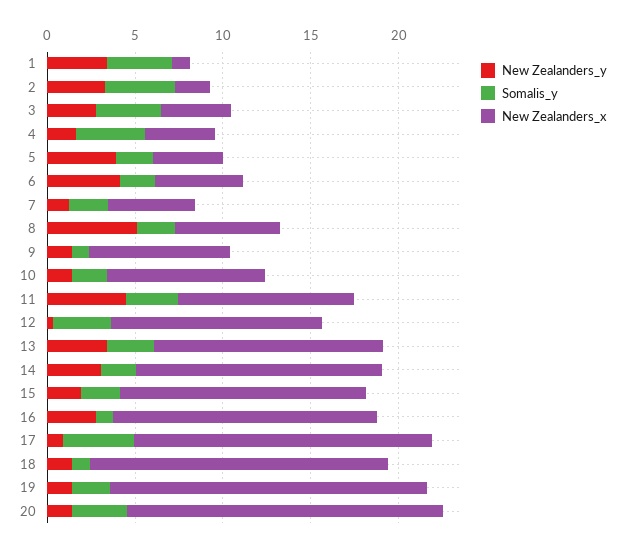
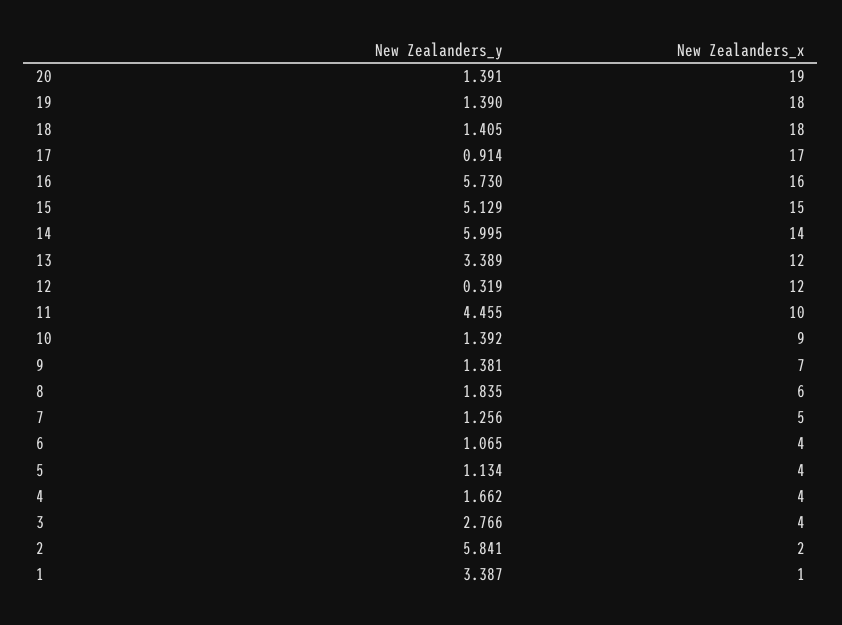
Somalis_y, 1: 4 -> none
New Zealanders_y, 2: 3 -> 5.841
Somalis_y, 2: 4 -> none
Somalis_y, 3: 4 -> none
Somalis_y, 4: 4 -> none
New Zealanders_y, 5: 4 -> 1.134
Somalis_y, 5: 2 -> none
New Zealanders_y, 6: 4 -> 1.065
Somalis_y, 6: 2 -> none
New Zealanders_x, 6: 5 -> 4
Somalis_y, 7: 2 -> none
New Zealanders_y, 8: 5 -> 1.835
Somalis_y, 8: 2 -> none
Somalis_y, 9: 1 -> none
New Zealanders_x, 9: 8 -> 7
Somalis_y, 10: 2 -> none
Somalis_y, 11: 3 -> none
Somalis_y, 12: 3 -> none
Somalis_y, 13: 3 -> none
New Zealanders_x, 13: 13 -> 12
New Zealanders_y, 14: 3 -> 5.995
Somalis_y, 14: 2 -> none
New Zealanders_y, 15: 2 -> 5.129
Somalis_y, 15: 2 -> none
New Zealanders_x, 15: 14 -> 15
New Zealanders_y, 16: 3 -> 5.73
Somalis_y, 16: 1 -> none
New Zealanders_x, 16: 15 -> 16
Somalis_y, 17: 4 -> none
Somalis_y, 18: 1 -> none
New Zealanders_x, 18: 17 -> 18
Somalis_y, 19: 2 -> none
Somalis_y, 20: 3 -> none
New Zealanders_x, 20: 18 -> 19

